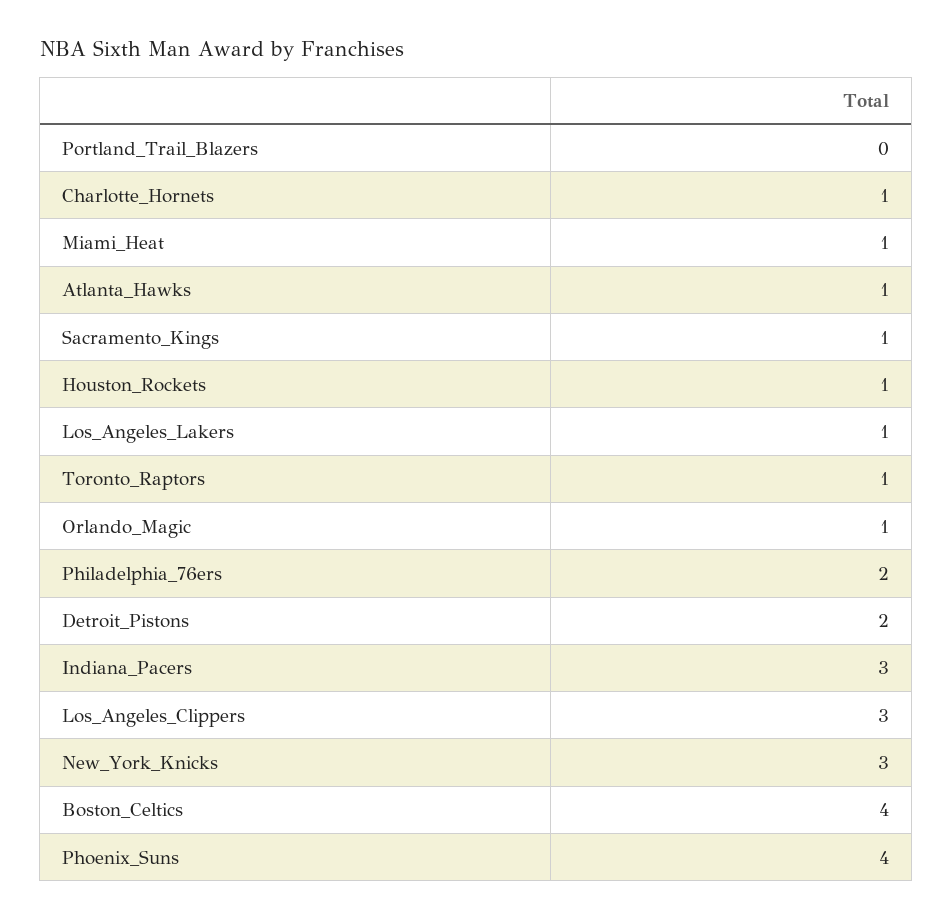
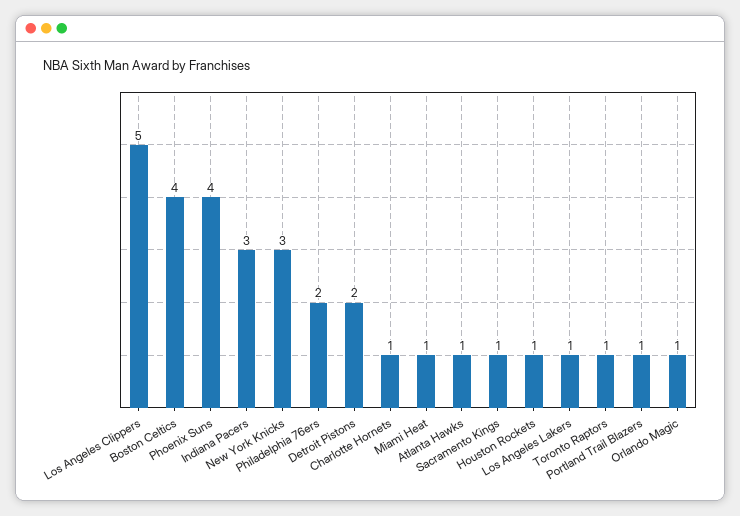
Portland_Trail_Blazers: 0 -> 1
Los_Angeles_Clippers: 3 -> 5

